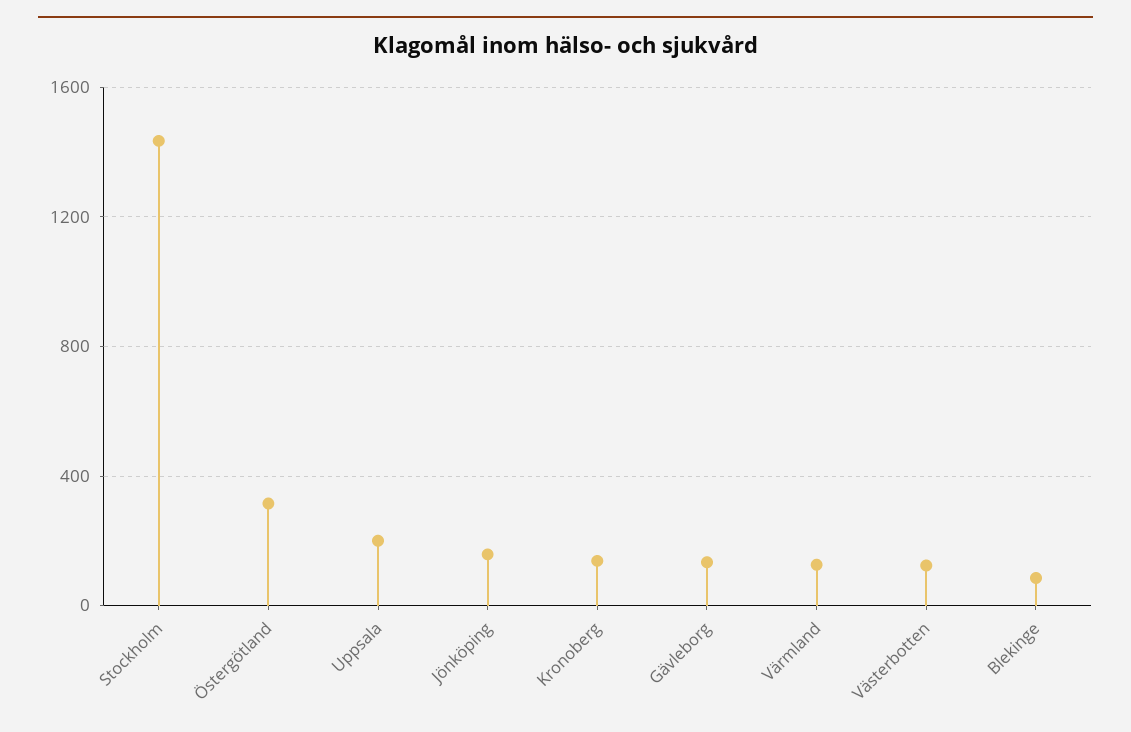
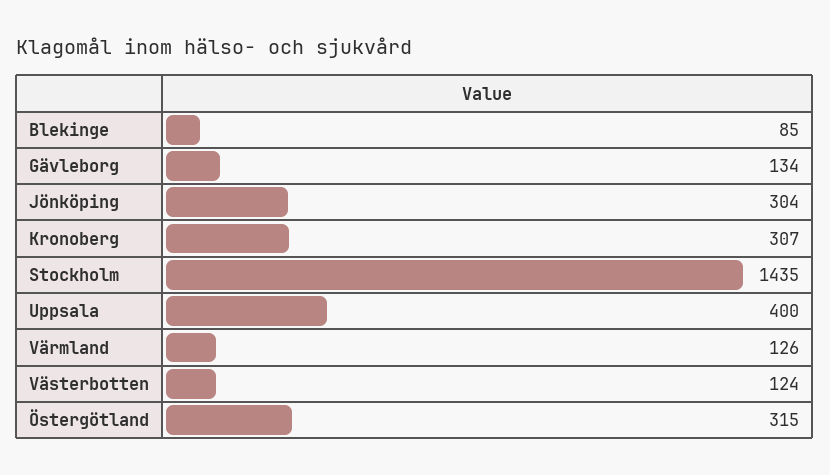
Uppsala: 200 -> 400
Jönköping: 150 -> 304
Kronoberg: 150 -> 307

